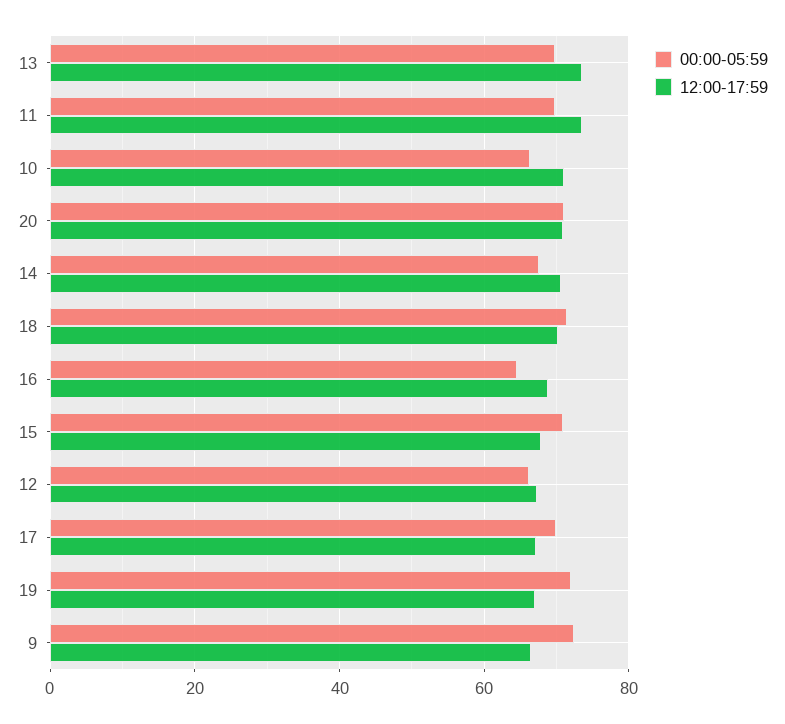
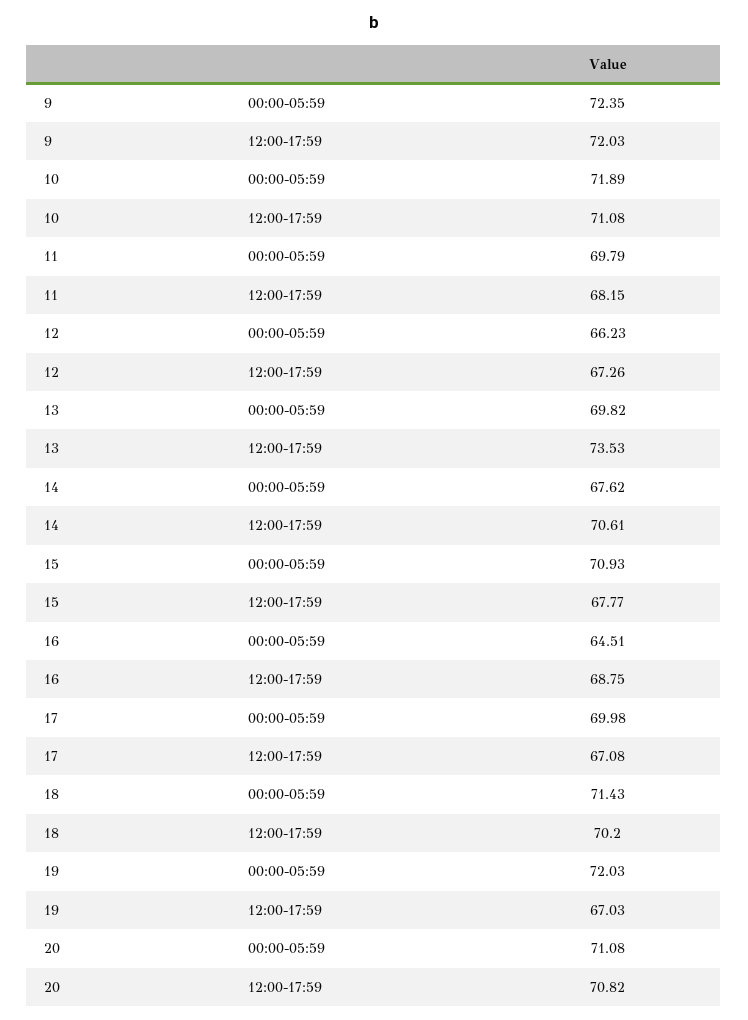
12:00-17:59, 11: 74 -> 68.15
00:00-05:59, 10: 66 -> 71.89
12:00-17:59, 9: 66 -> 72.03

